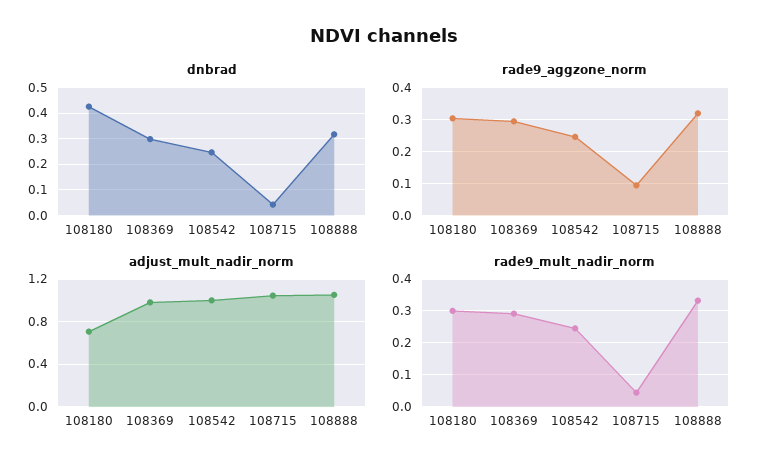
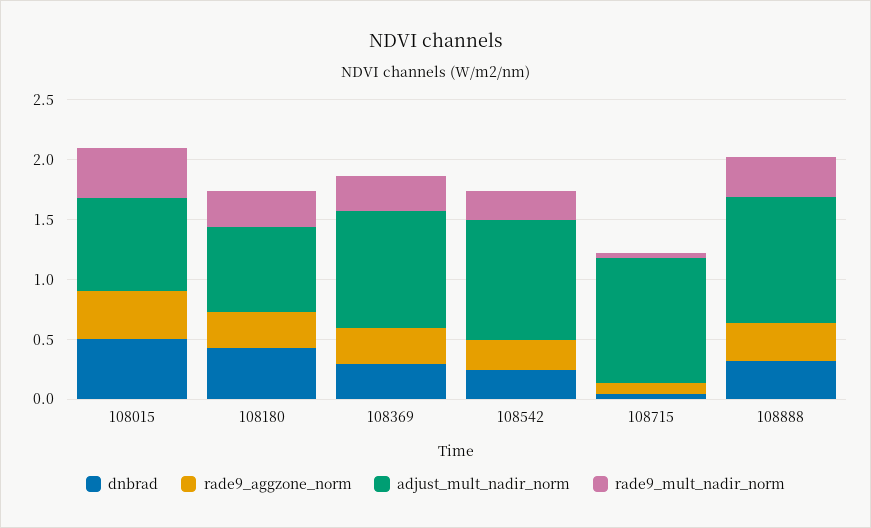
dnbrad, 108015: none -> 0.5
rade9_aggzone_norm, 108015: none -> 0.4
adjust_mult_nadir_norm, 108015: none -> 0.8
rade9_mult_nadir_norm, 108015: none -> 0.4

